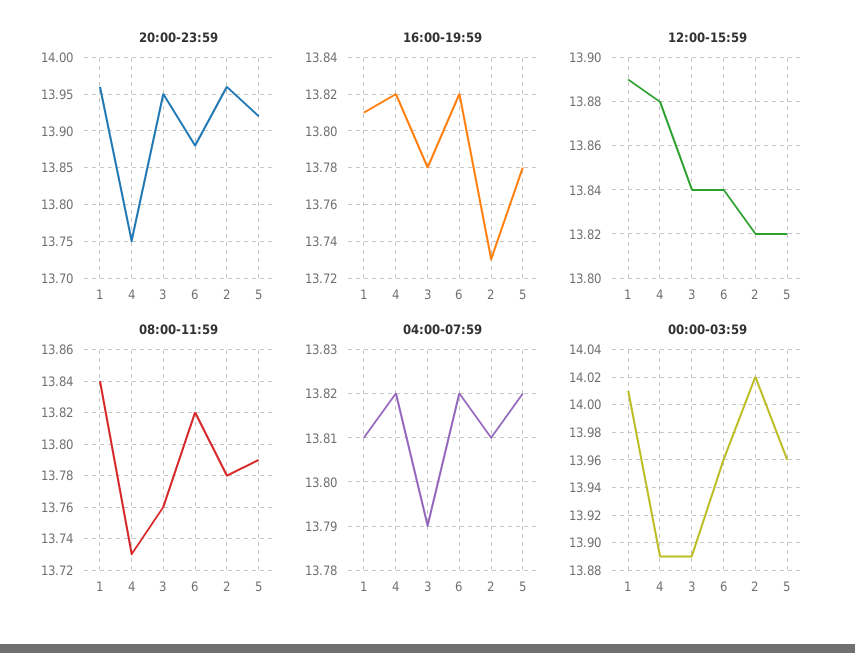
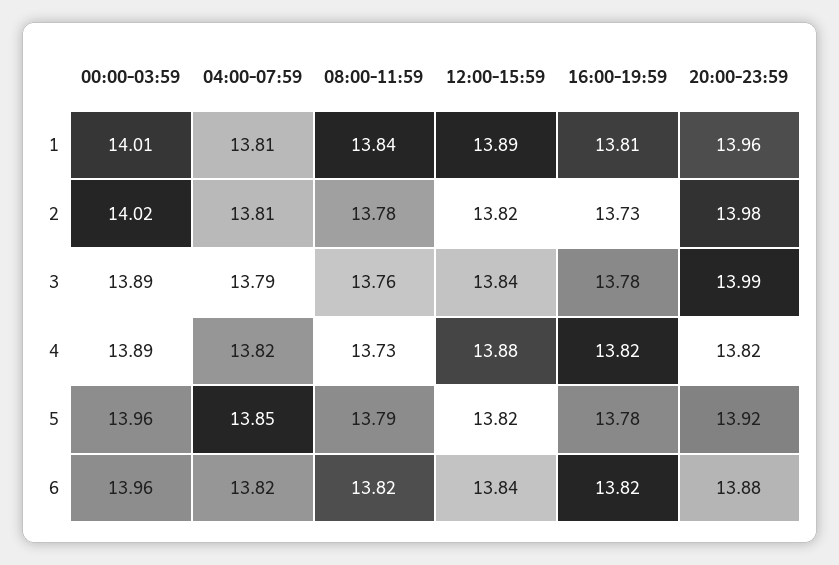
20:00-23:59, 4: 13.75 -> 13.82
20:00-23:59, 3: 13.95 -> 13.99
20:00-23:59, 2: 13.96 -> 13.98
04:00-07:59, 5: 13.82 -> 13.85

